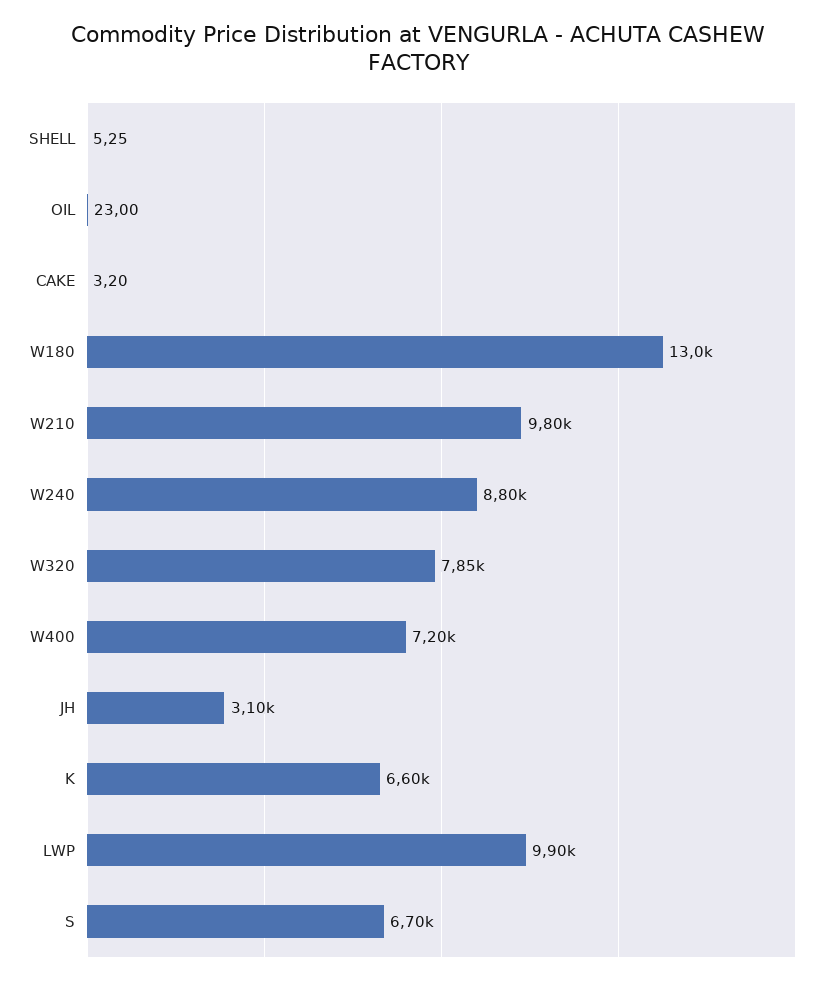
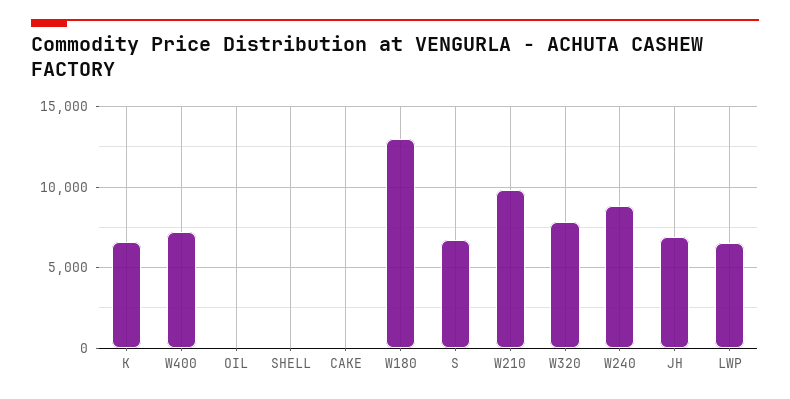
JH: 3100 -> 7000
LWP: 9900 -> 6500

